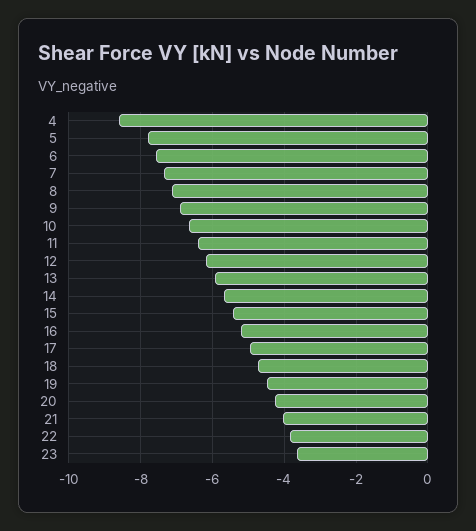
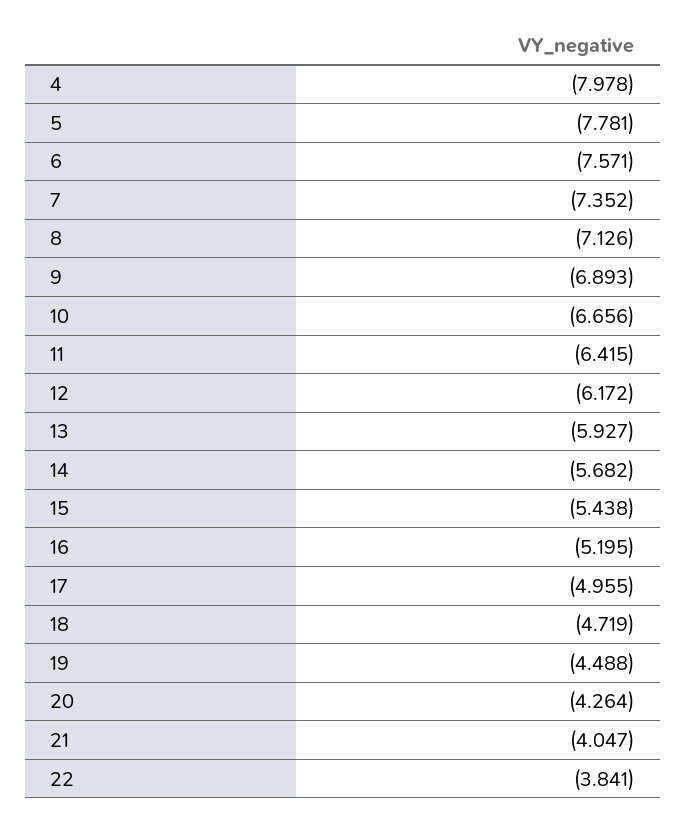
4: -8.6 -> -7.978
23: -3.6 -> none

